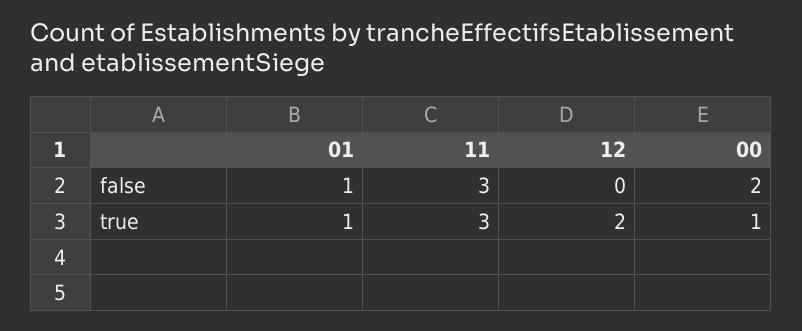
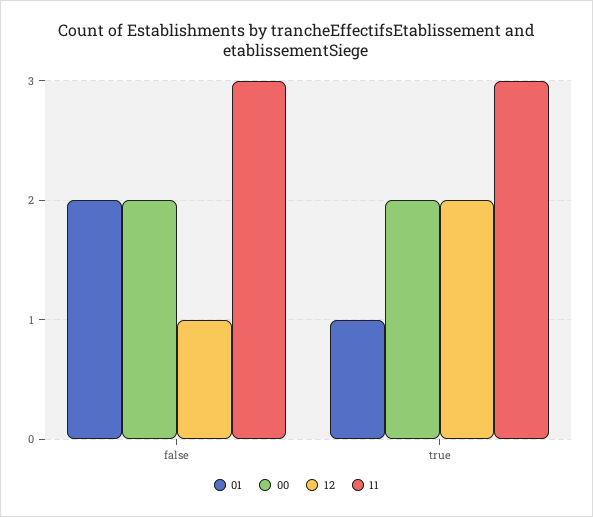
01, false: 1 -> 2
12, false: 0 -> 1
00, true: 1 -> 2

